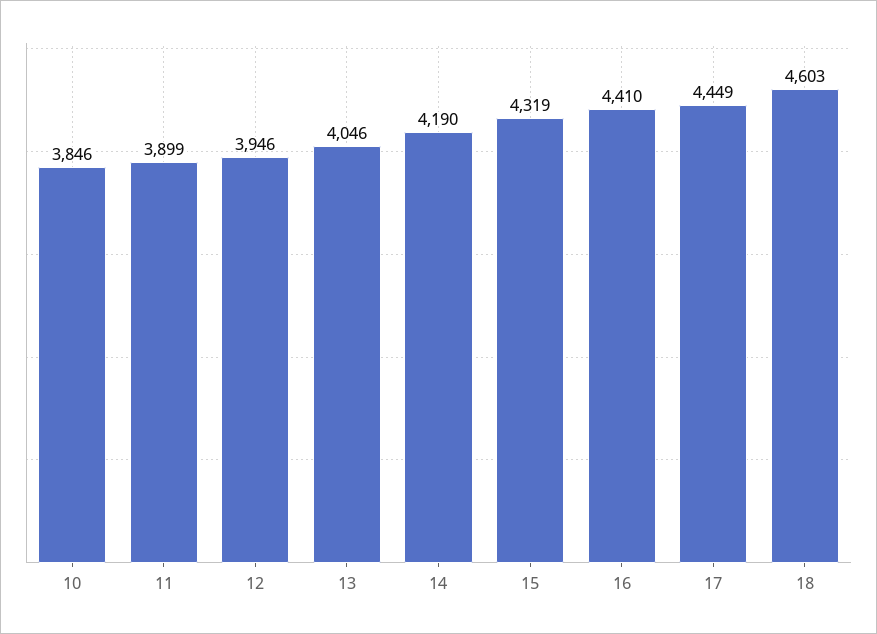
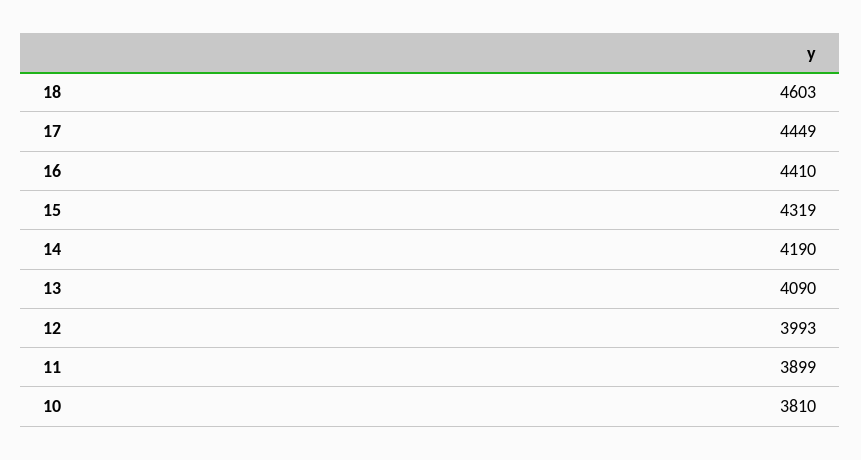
10: 3846 -> 3810
12: 3946 -> 3993
13: 4046 -> 4090

